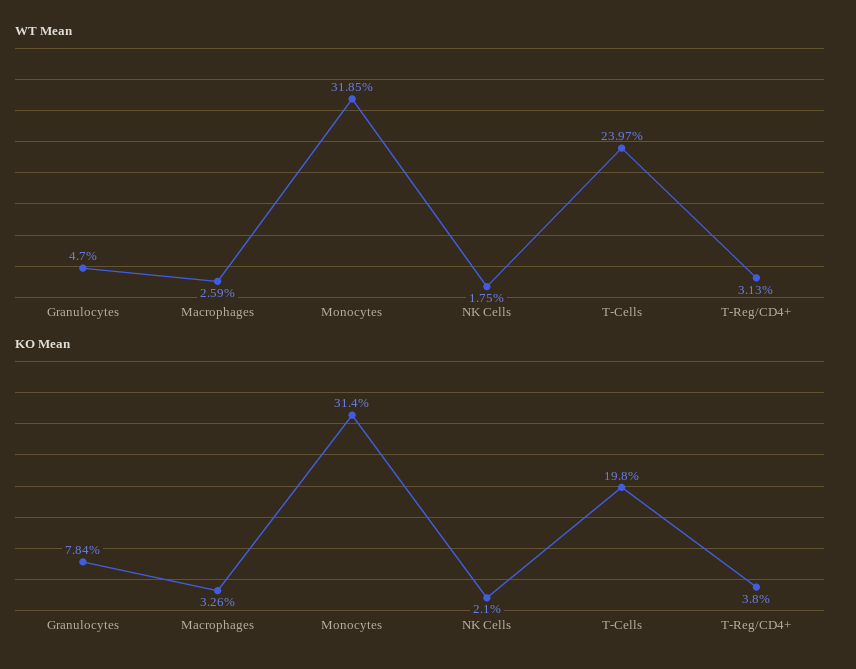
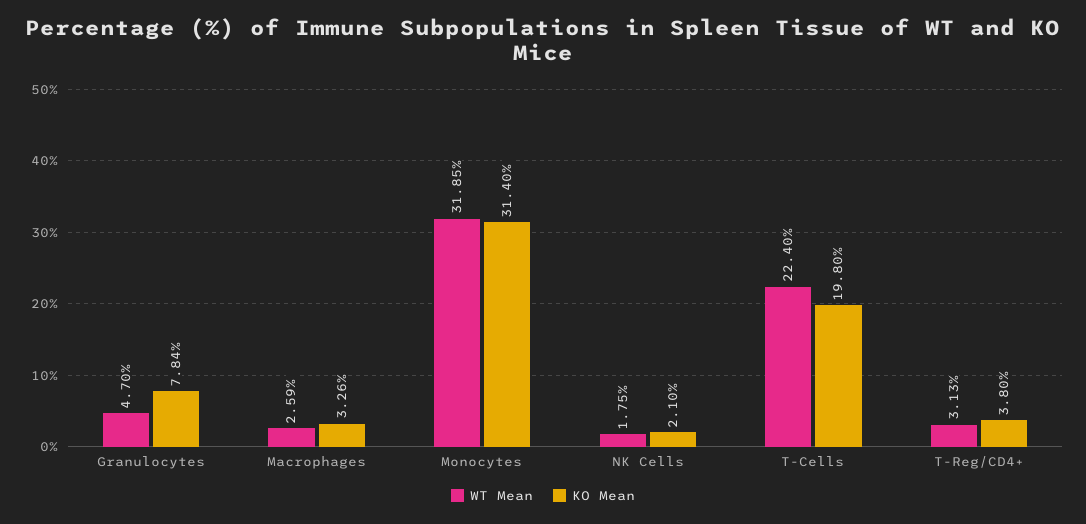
WT Mean, T-Cells: 23.97 -> 22.4

